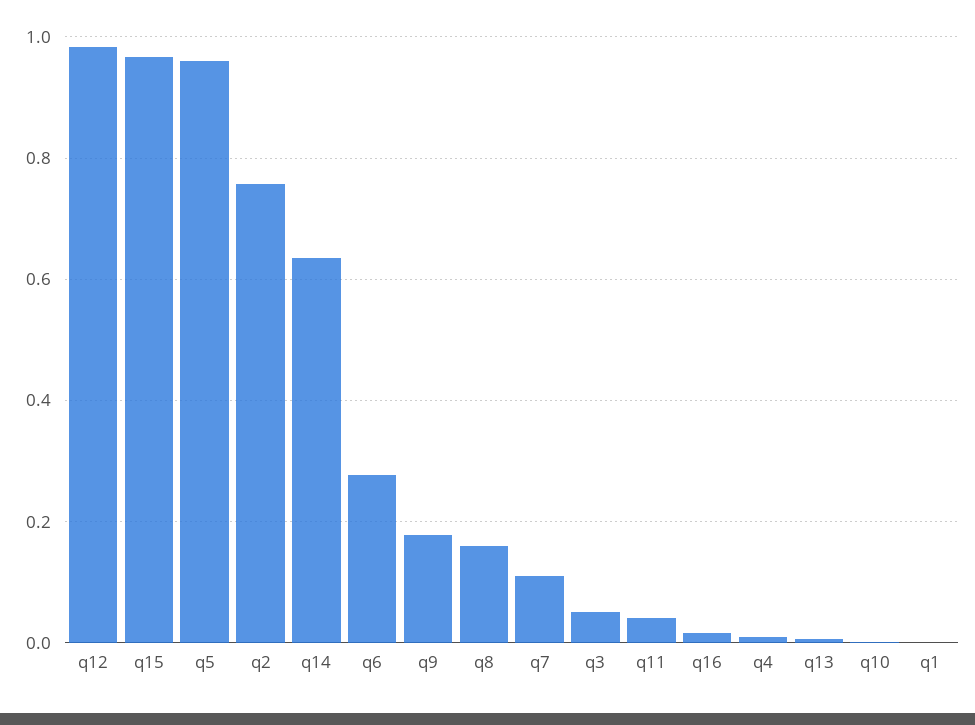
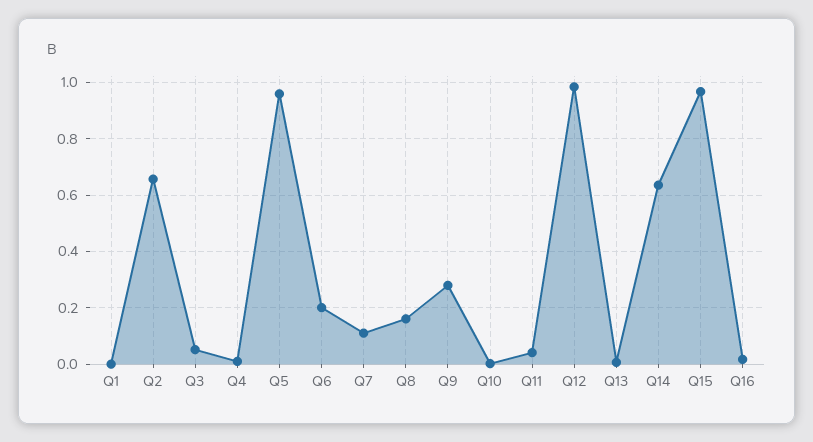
q2: 0.76 -> 0.65
q6: 0.28 -> 0.2
q9: 0.18 -> 0.275

